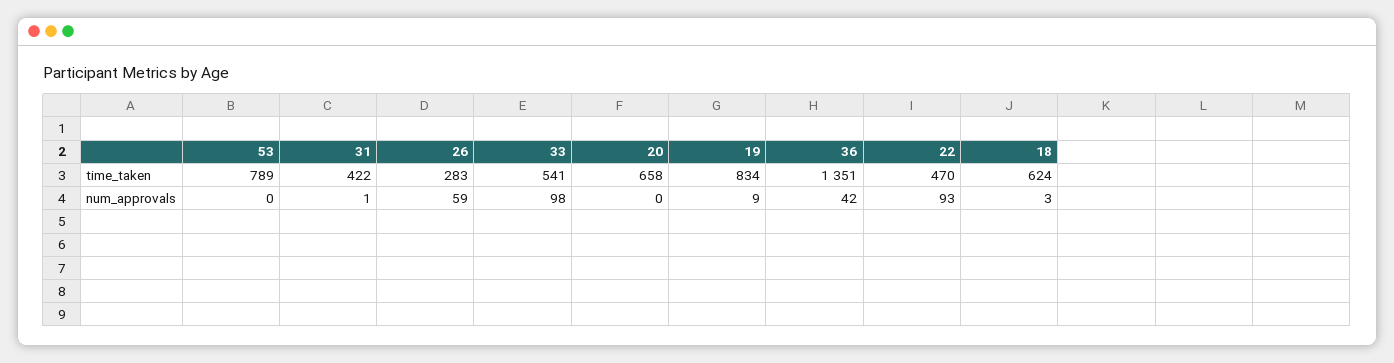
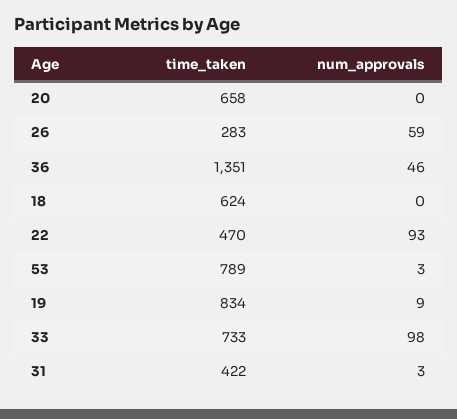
33, time_taken: 541 -> 733
53, num_approvals: 0 -> 3
31, num_approvals: 1 -> 3
36, num_approvals: 42 -> 46
18, num_approvals: 3 -> 0

